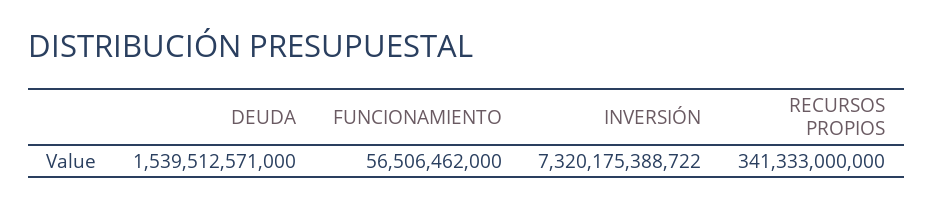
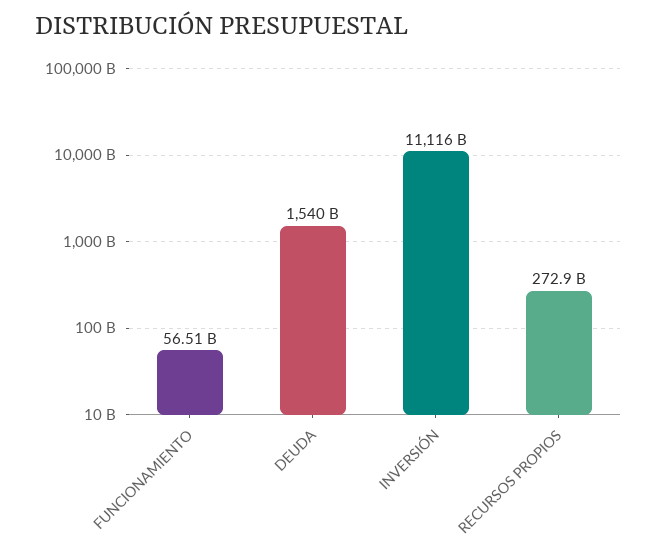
INVERSIÓN: 7320175388722 -> 11116000000000
RECURSOS PROPIOS: 341333000000 -> 272900000000

